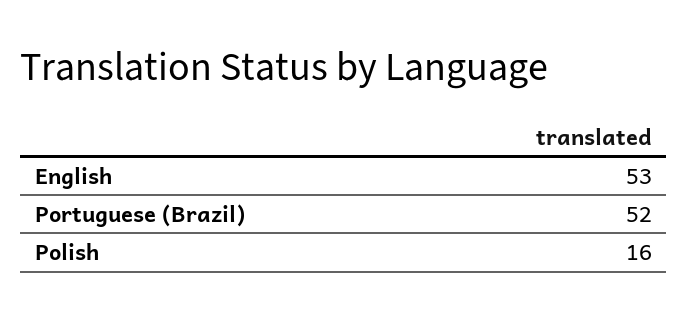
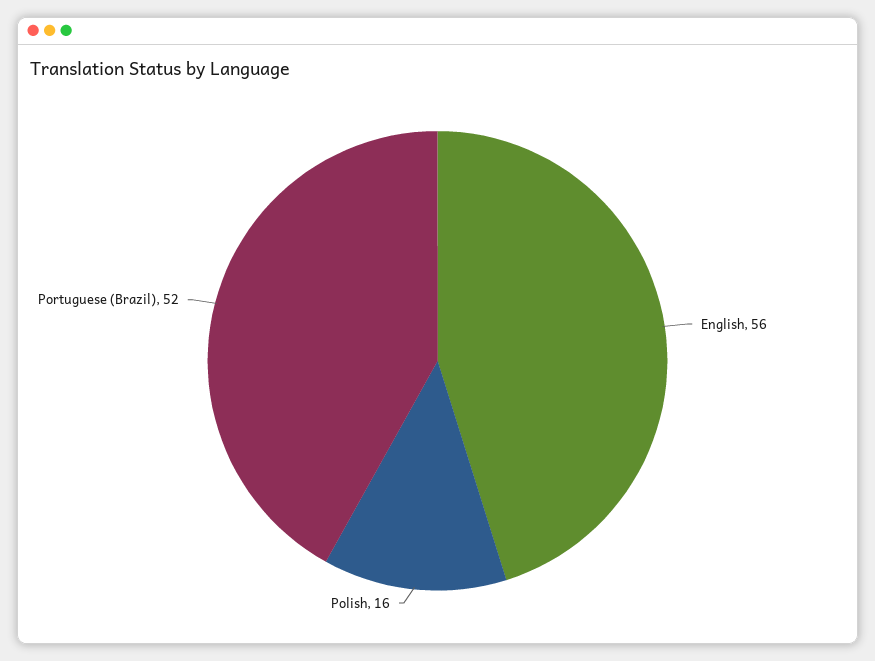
English: 53 -> 56

